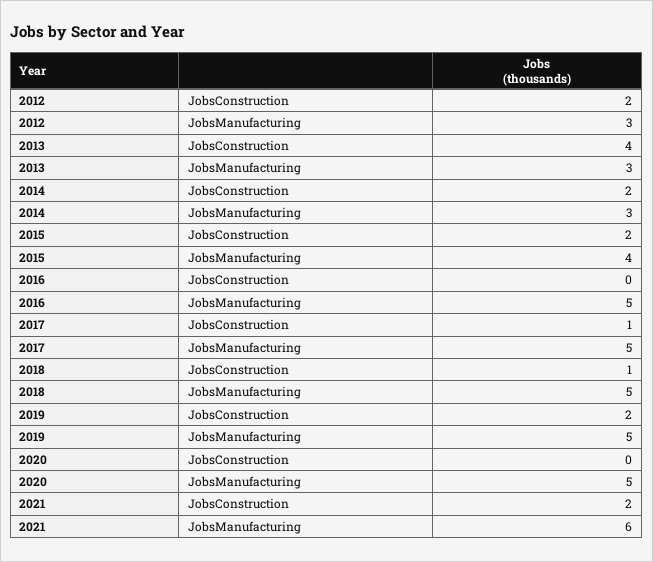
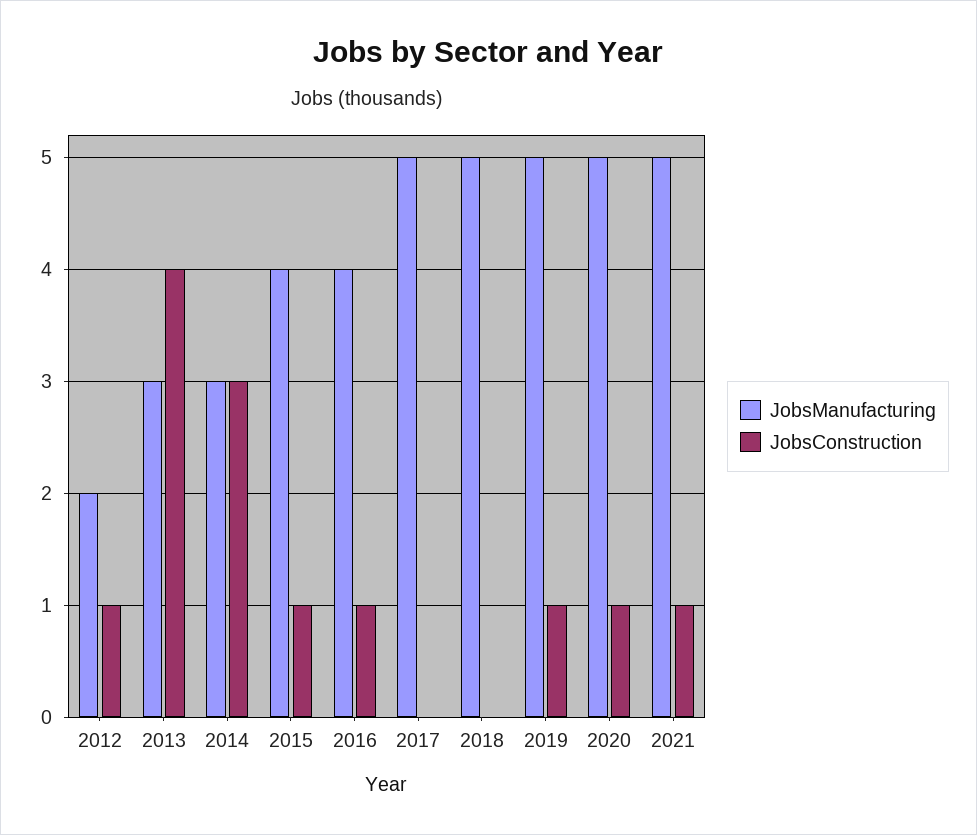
JobsConstruction, 2012: 2 -> 1
JobsManufacturing, 2012: 3 -> 2
JobsConstruction, 2014: 2 -> 3
JobsConstruction, 2015: 2 -> 1
JobsConstruction, 2016: 0 -> 1
JobsManufacturing, 2016: 5 -> 4
JobsConstruction, 2017: 1 -> 0
JobsConstruction, 2018: 1 -> 0
JobsConstruction, 2019: 2 -> 1
JobsConstruction, 2020: 0 -> 1
JobsConstruction, 2021: 2 -> 1
JobsManufacturing, 2021: 6 -> 5

